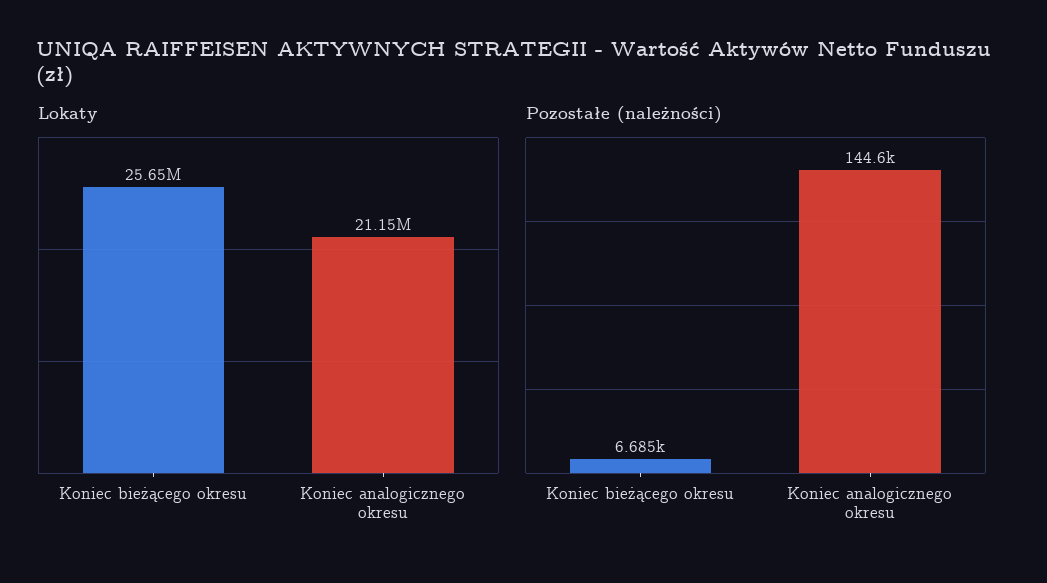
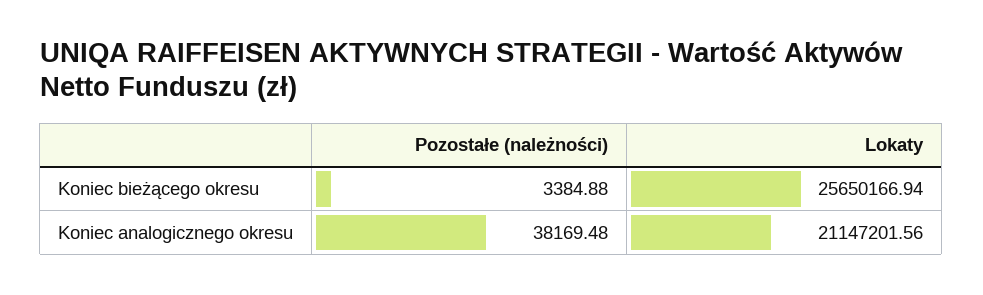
Pozostałe (należności), Koniec bieżącego okresu: 6685 -> 3384.88
Pozostałe (należności), Koniec analogicznego okresu: 144600 -> 38169.48

